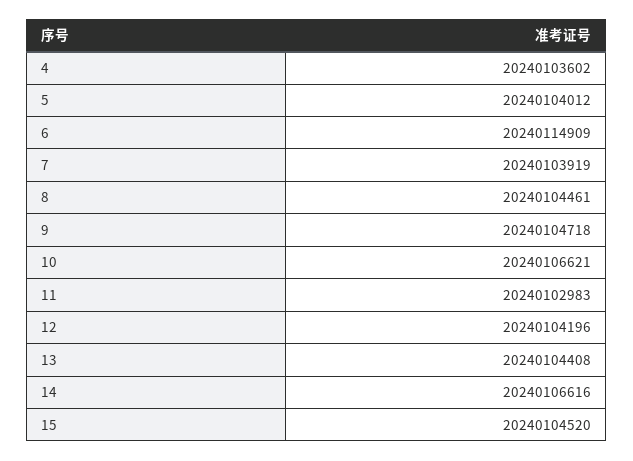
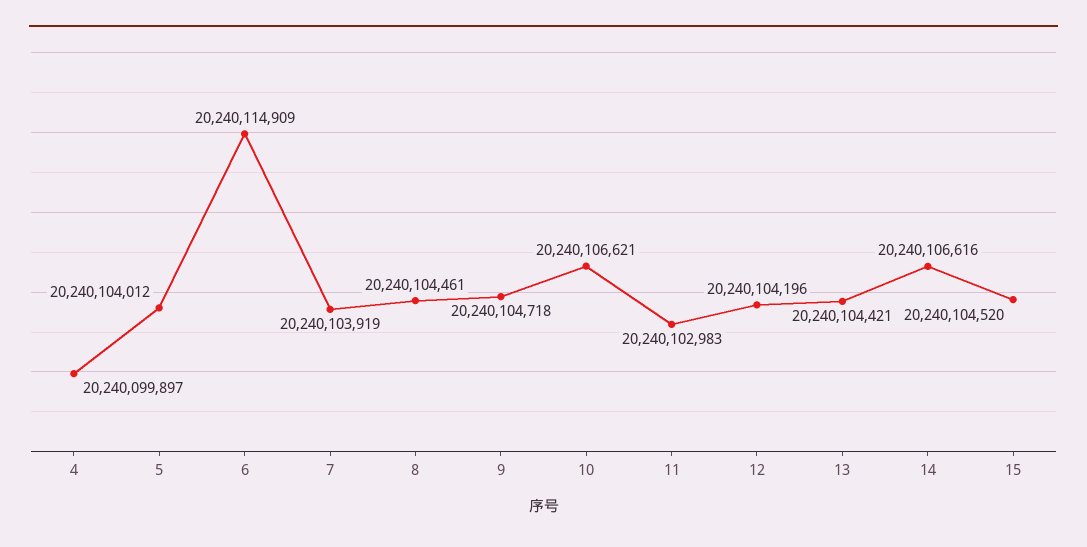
4: 20240103602 -> 20240099897
13: 20240104408 -> 20240104421

